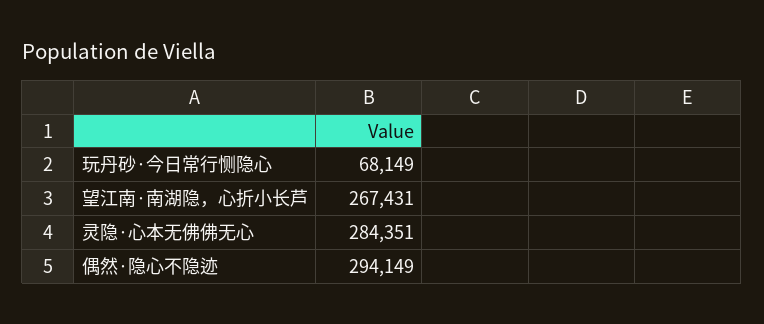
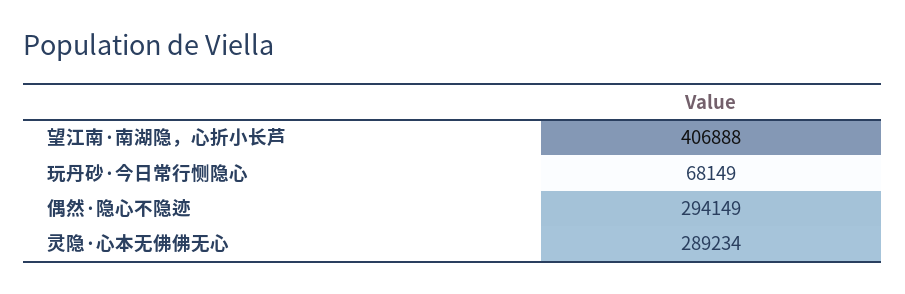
望江南·南湖隐，心折小长芦: 267431 -> 406888
灵隐·心本无佛佛无心: 284351 -> 289234

